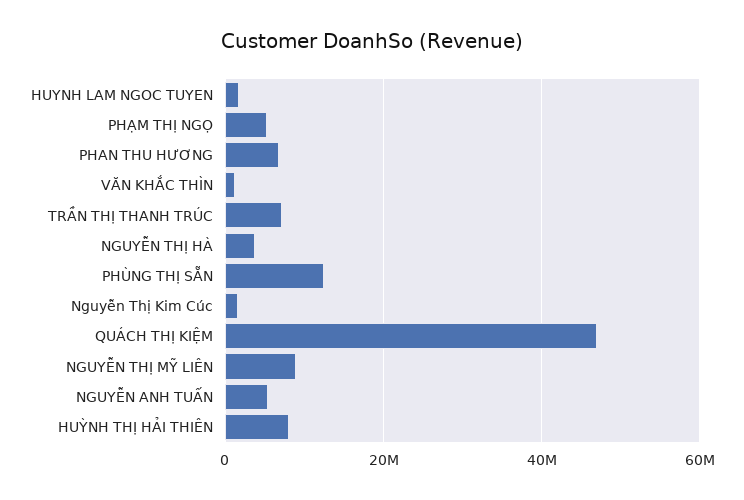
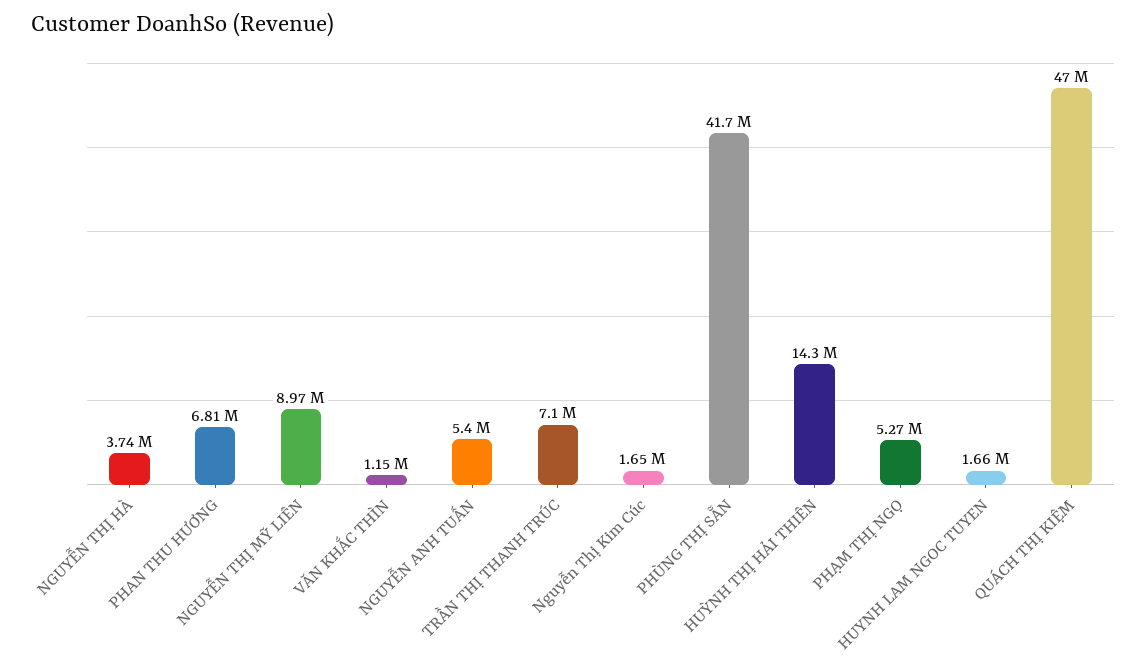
PHÙNG THỊ SẴN: 12000000 -> 41700000
HUỲNH THỊ HẢI THIÊN: 8000000 -> 14300000

